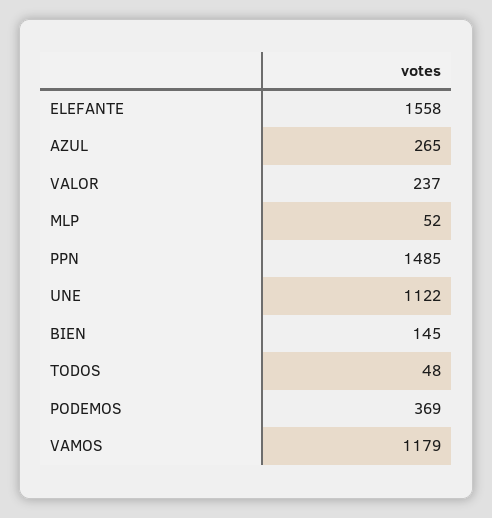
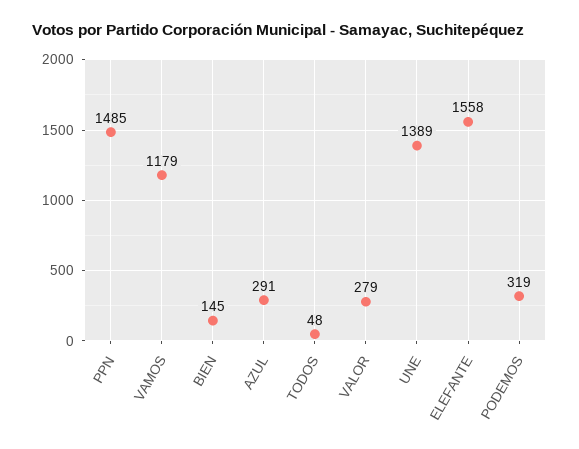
AZUL: 265 -> 291
VALOR: 237 -> 279
MLP: 52 -> none
UNE: 1122 -> 1389
PODEMOS: 369 -> 319

